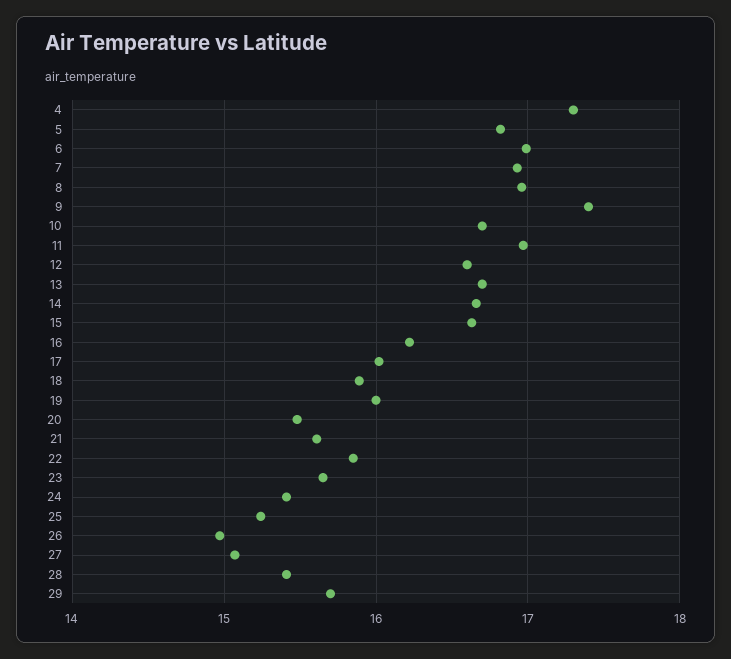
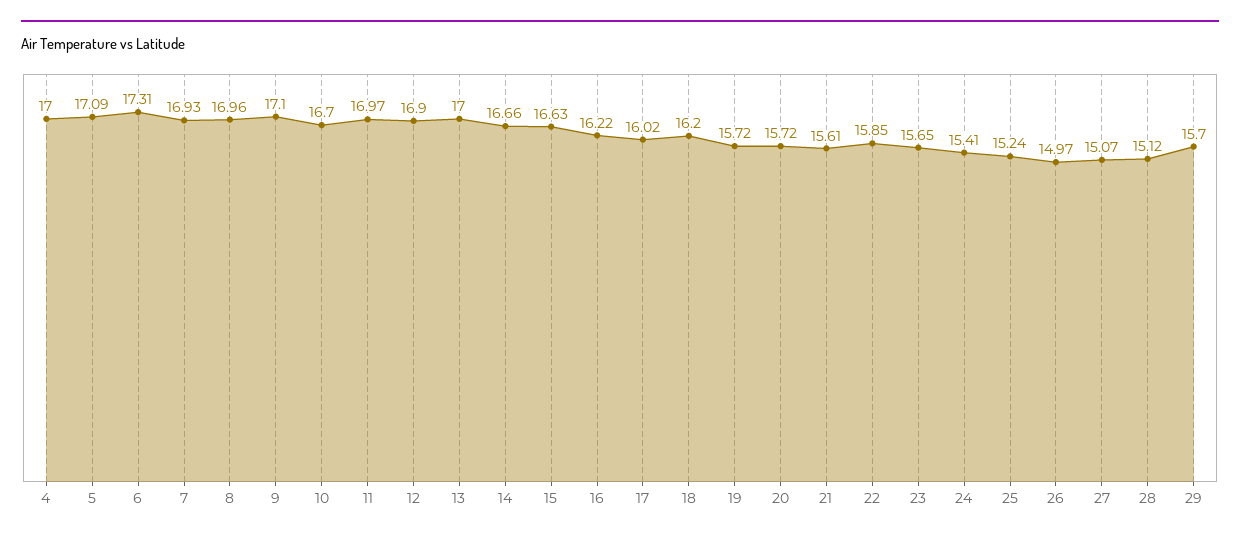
4: 17.3 -> 17
5: 16.8 -> 17.09
6: 17 -> 17.31
9: 17.4 -> 17.1
12: 16.6 -> 16.9
13: 16.7 -> 17
18: 15.9 -> 16.2
19: 16 -> 15.72
20: 15.5 -> 15.72
28: 15.4 -> 15.12

